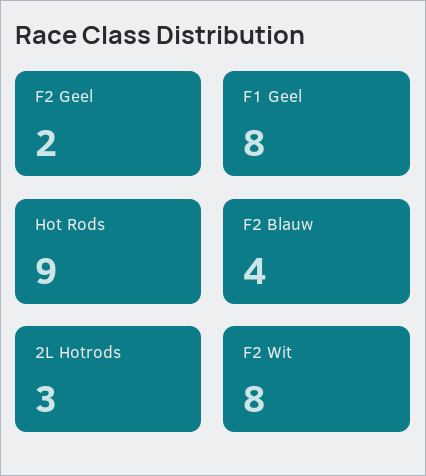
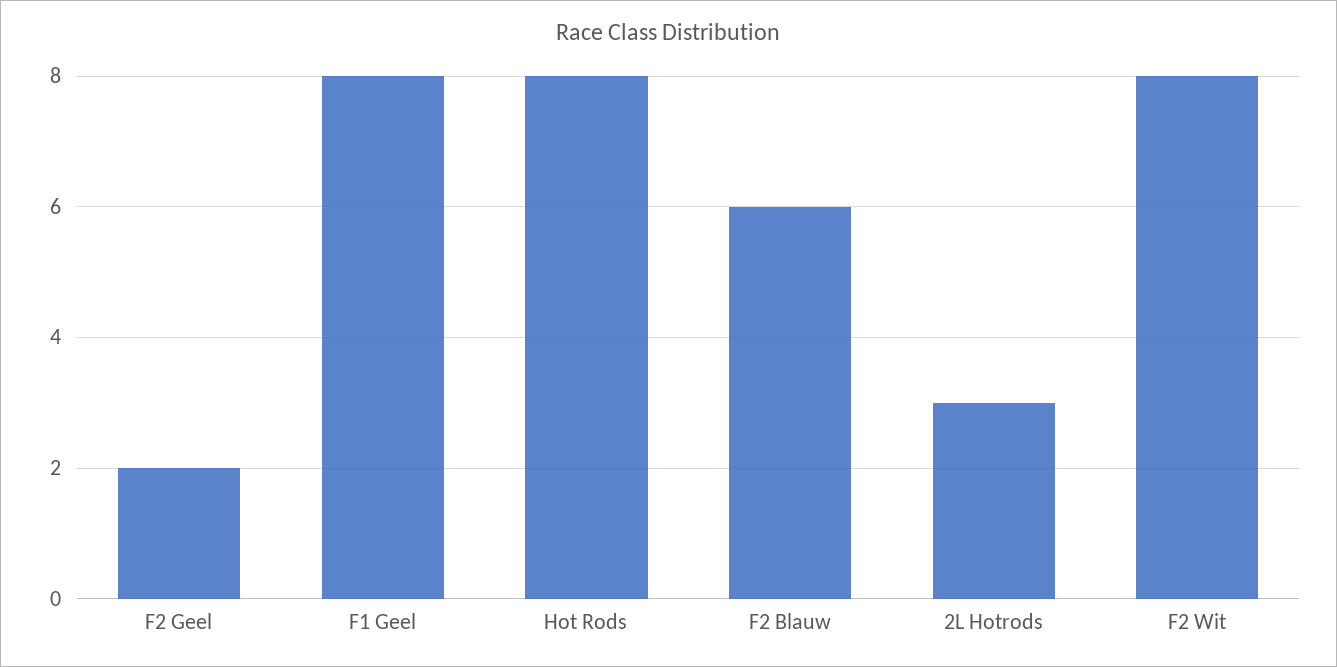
Hot Rods: 9 -> 8
F2 Blauw: 4 -> 6

